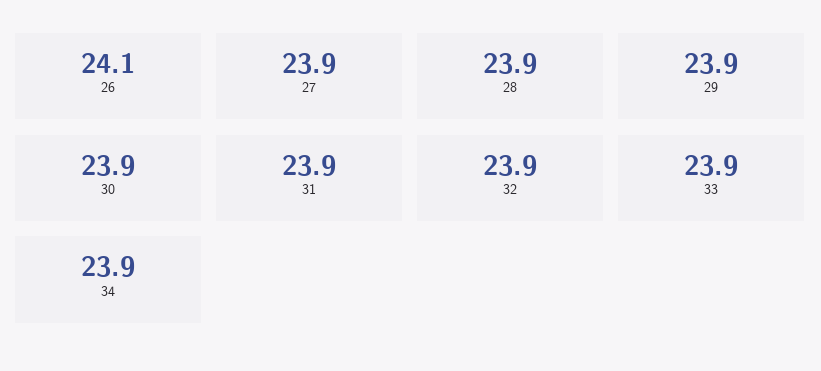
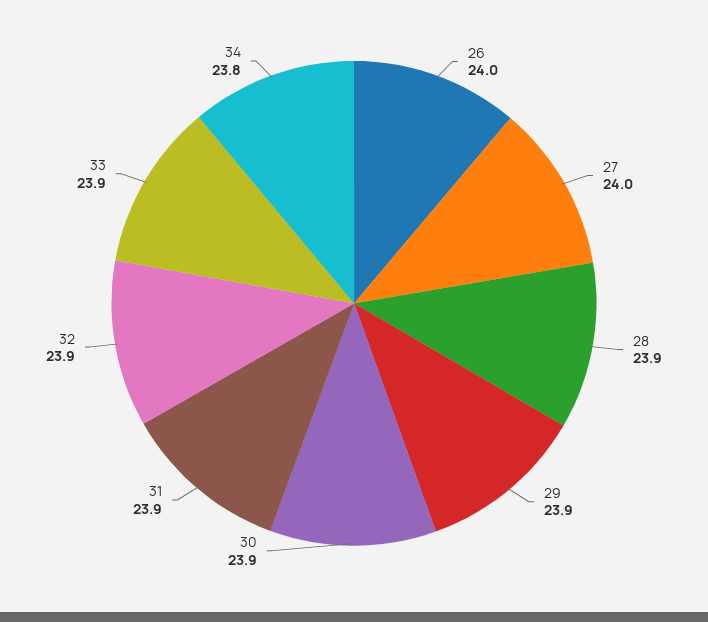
26: 24.1 -> 24
27: 23.9 -> 24
34: 23.9 -> 23.8

